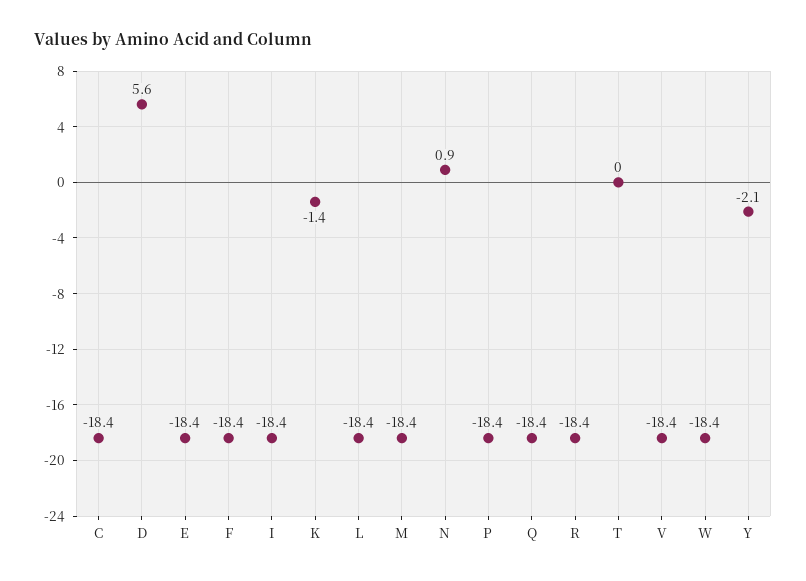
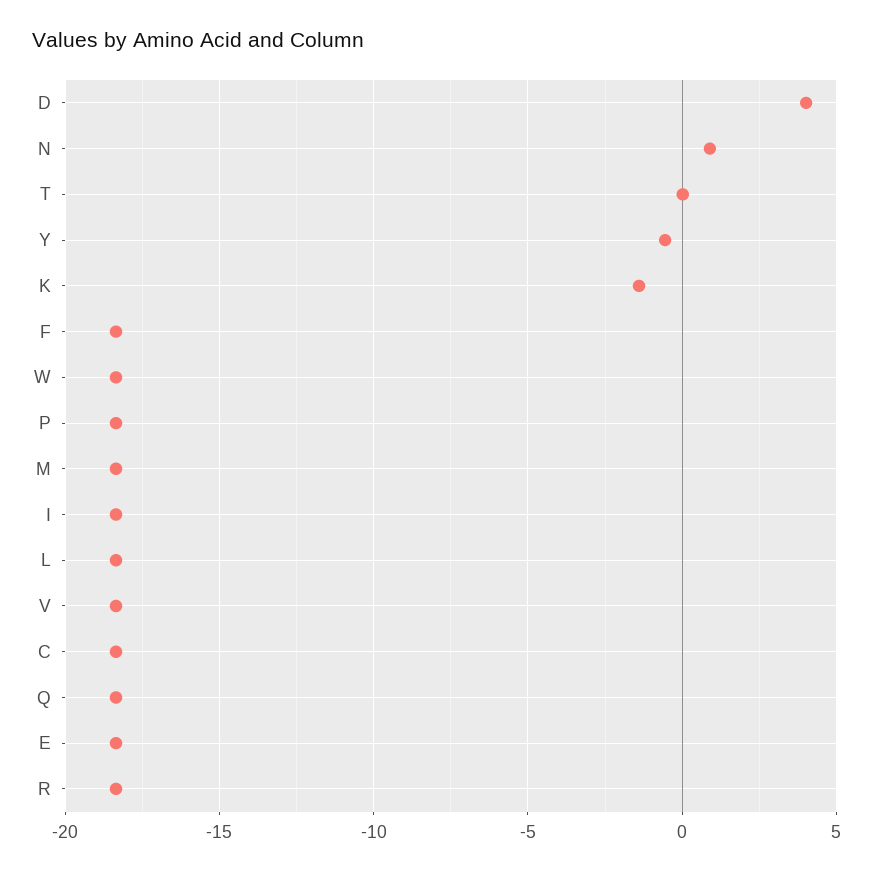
D: 5.6 -> 4
Y: -2.1 -> -0.5

